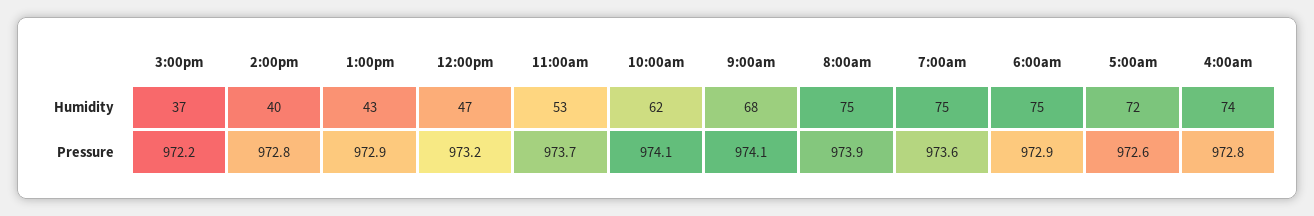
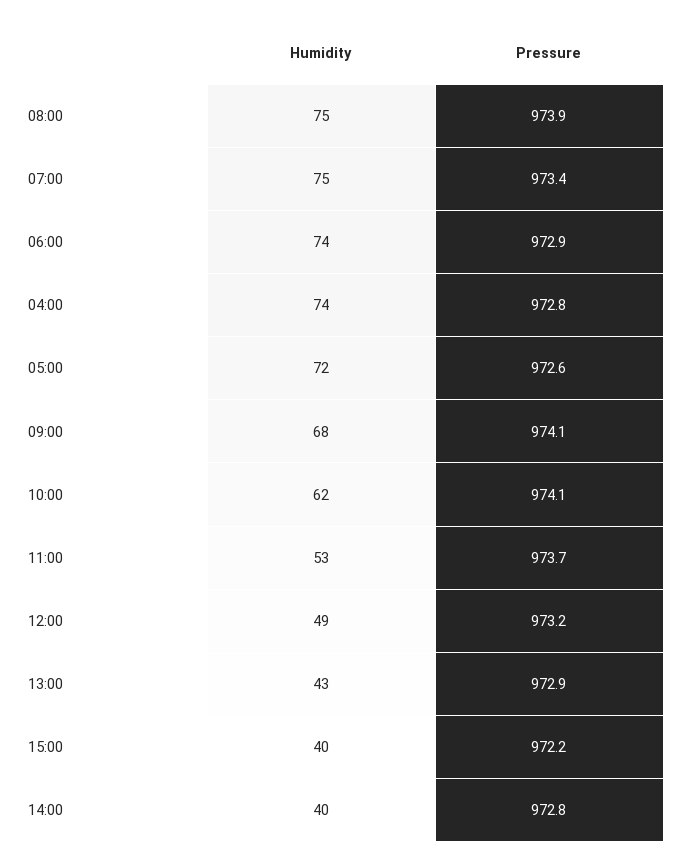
3:00pm, Humidity: 37 -> 40
12:00pm, Humidity: 47 -> 49
6:00am, Humidity: 75 -> 74
7:00am, Pressure: 973.6 -> 973.4

